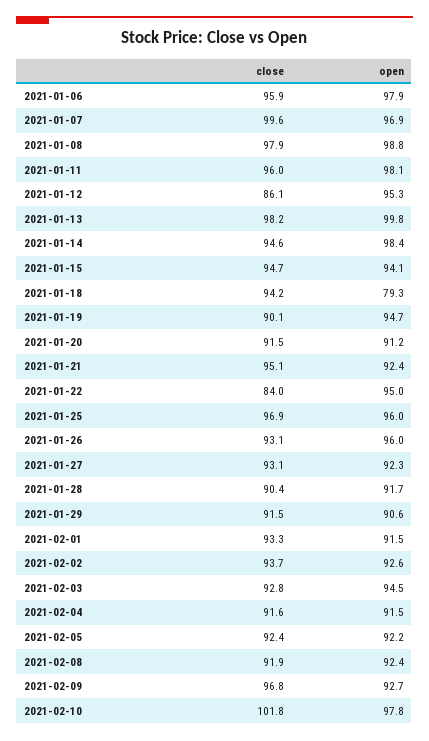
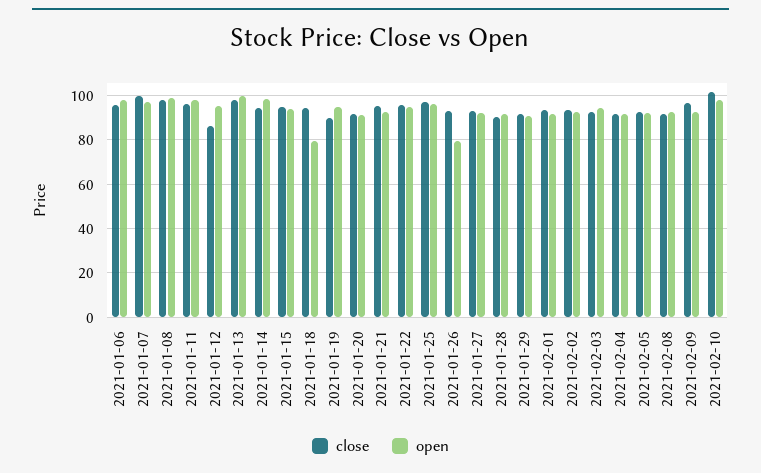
close, 2021-01-22: 84 -> 95
open, 2021-01-26: 96 -> 80

